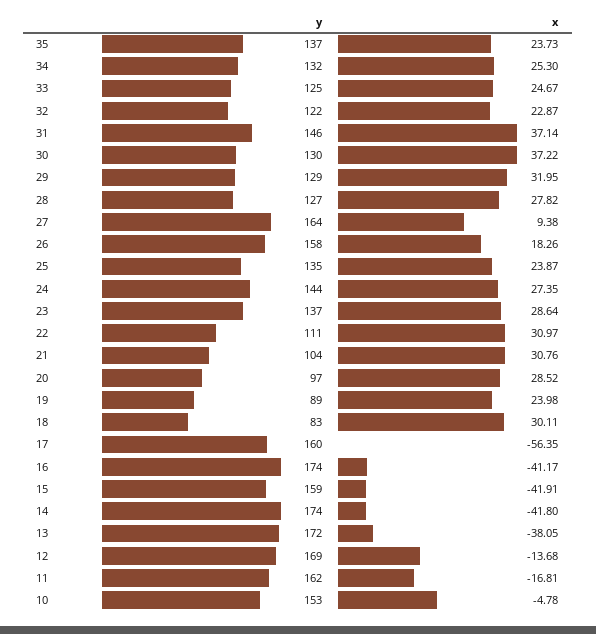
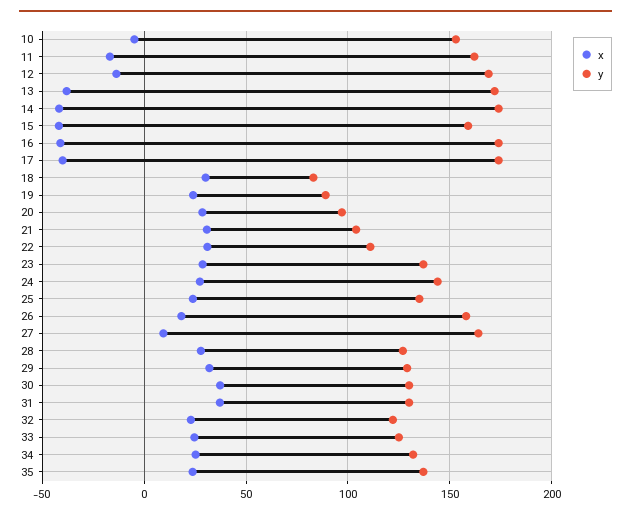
y, 31: 146 -> 130
y, 17: 160 -> 175
x, 17: -56.35 -> -40

